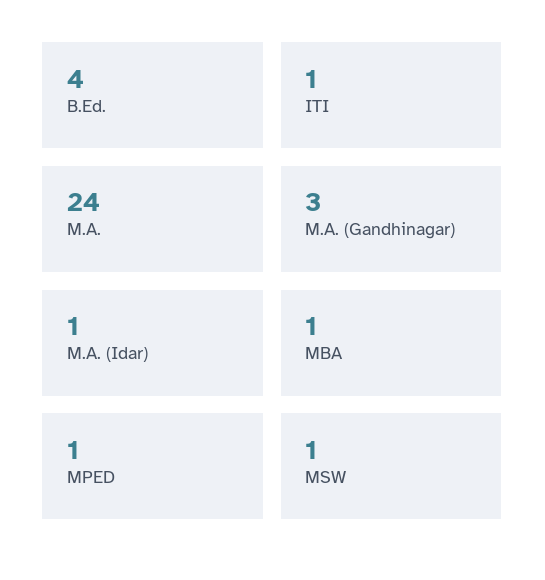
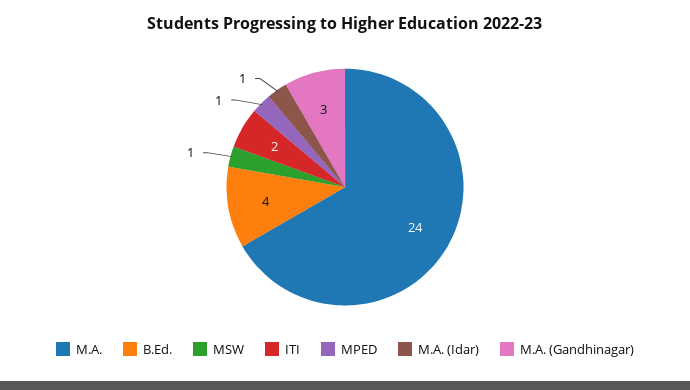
ITI: 1 -> 2
MBA: 1 -> none

